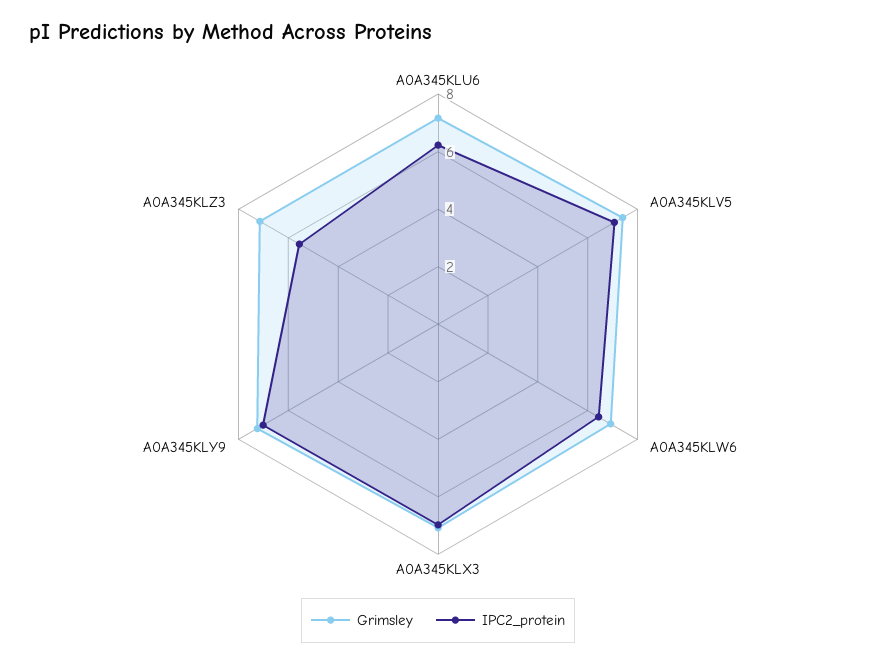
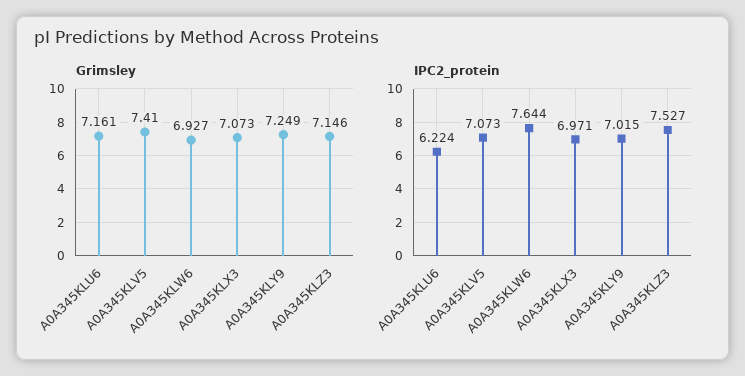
IPC2_protein, A0A345KLW6: 6.5 -> 7.644
IPC2_protein, A0A345KLZ3: 5.5 -> 7.527

